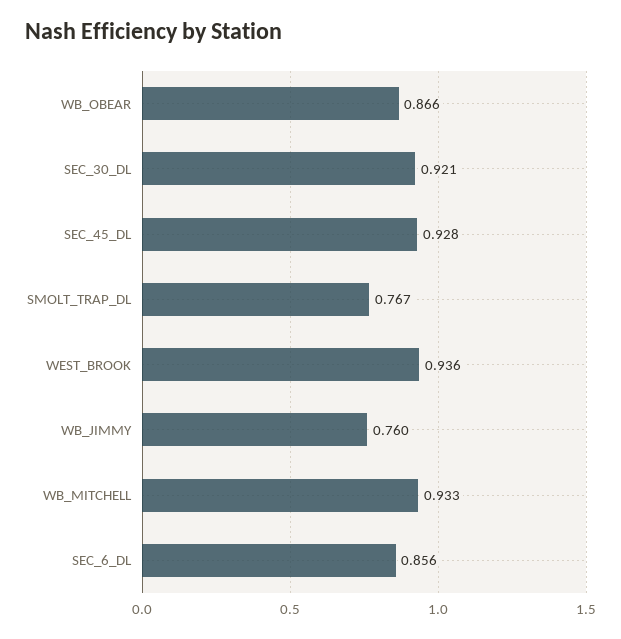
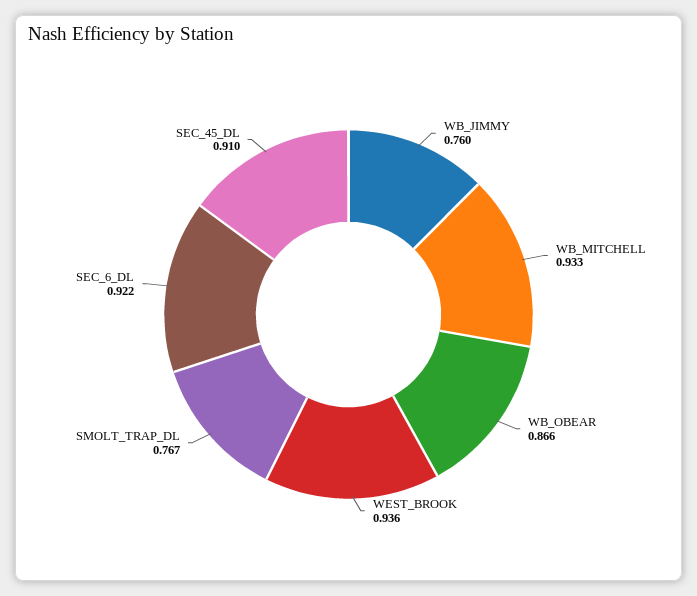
SEC_30_DL: 0.921 -> none
SEC_45_DL: 0.928 -> 0.91
SEC_6_DL: 0.856 -> 0.922

